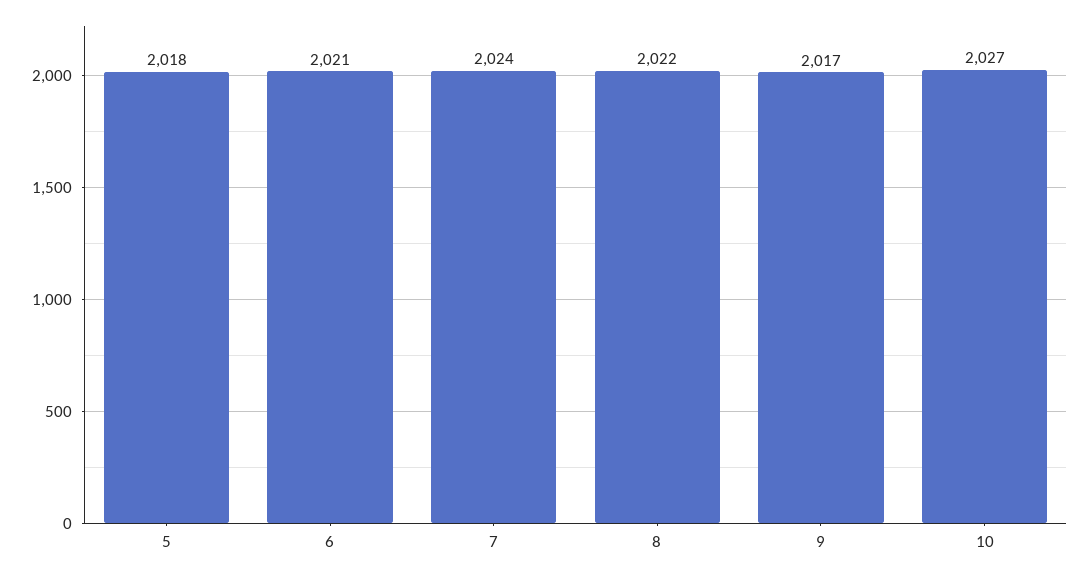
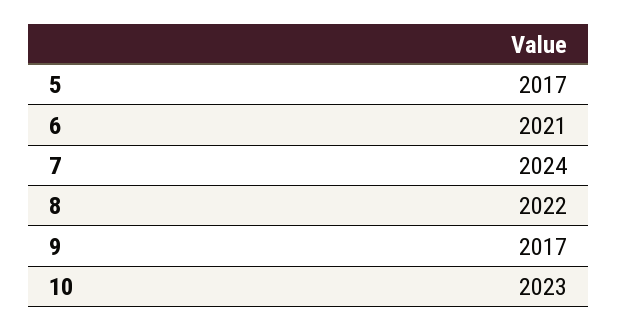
5: 2018 -> 2017
10: 2027 -> 2023

